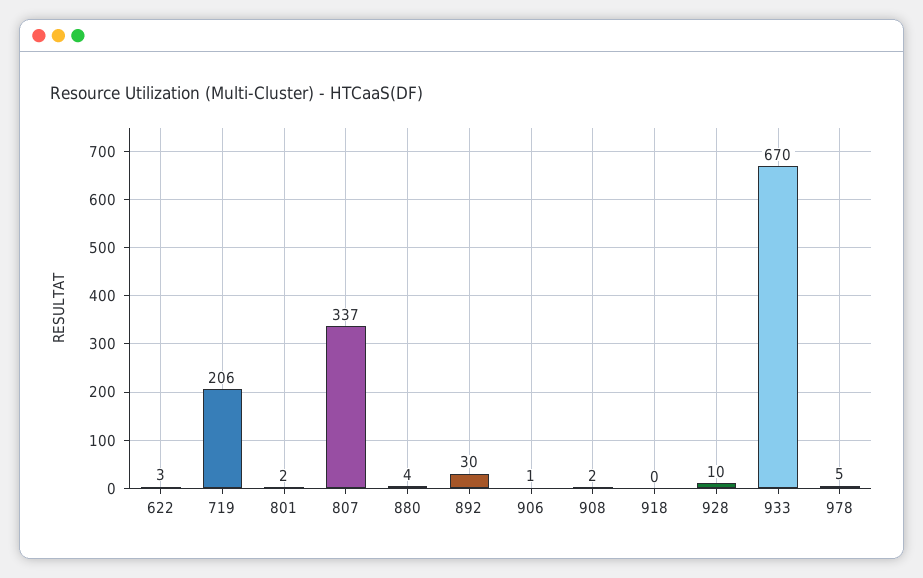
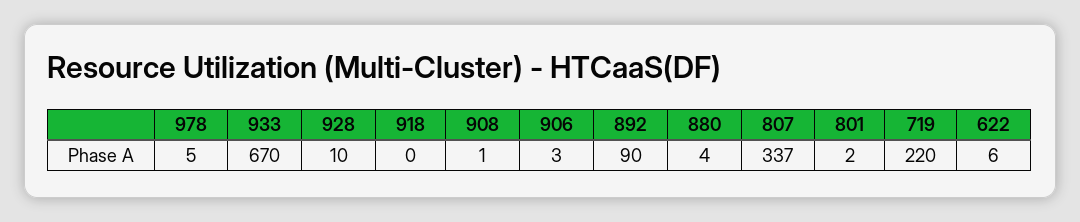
622: 3 -> 6
719: 206 -> 220
892: 30 -> 90
906: 1 -> 3
908: 2 -> 1

